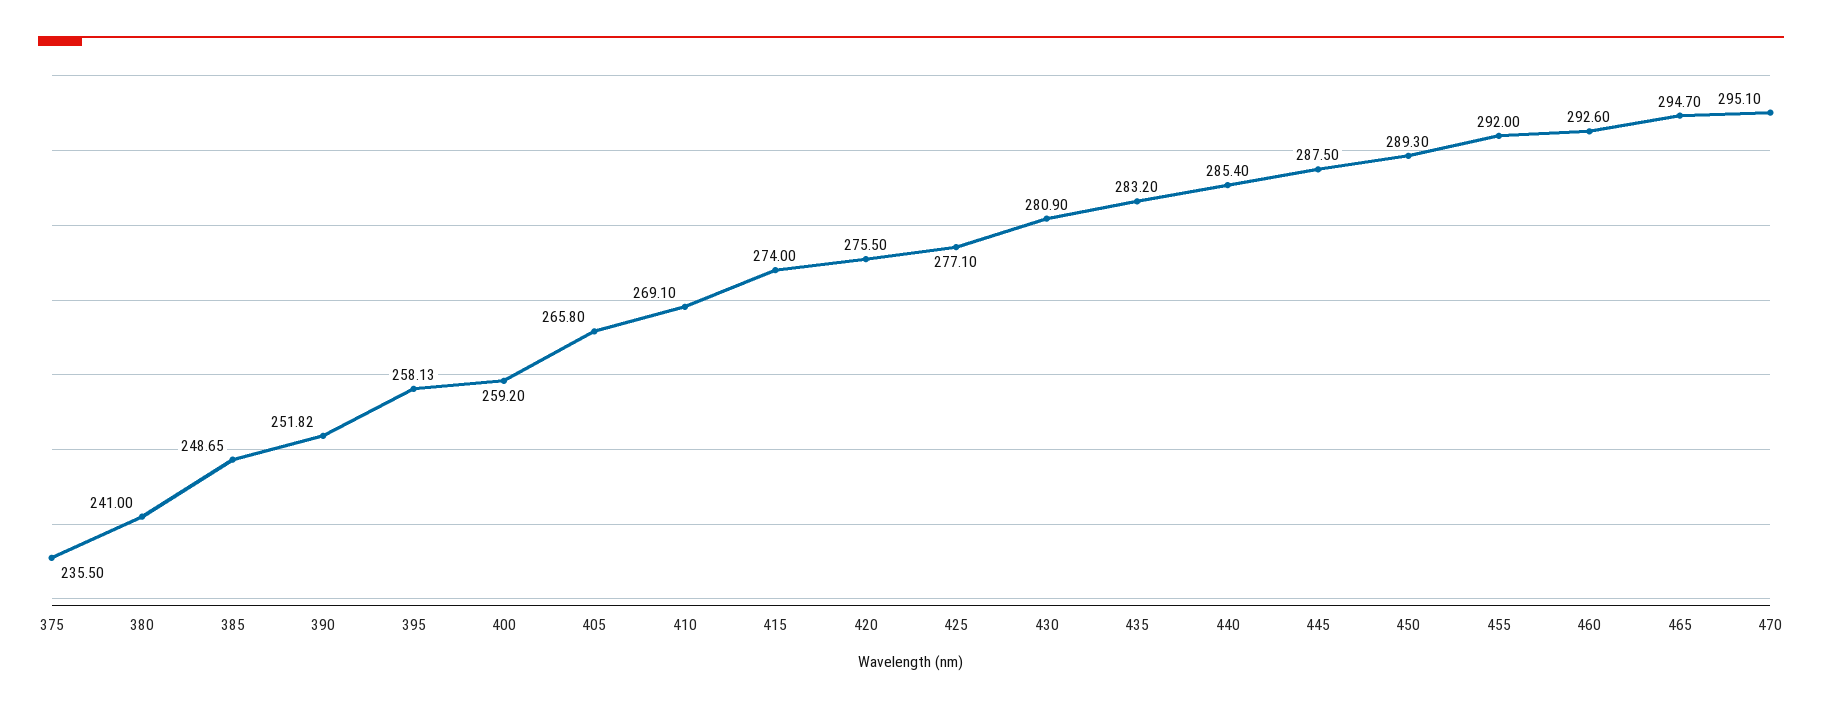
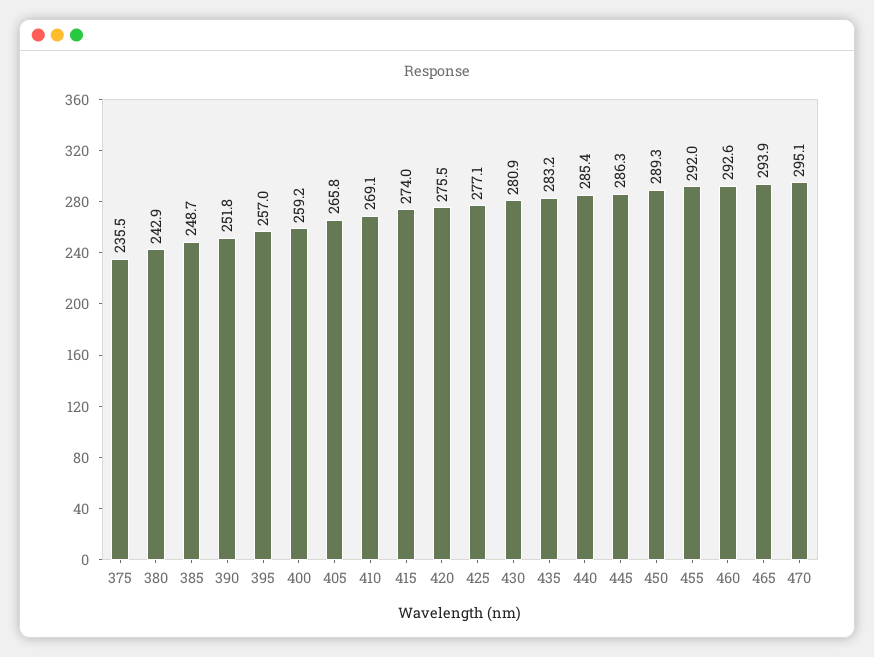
380: 241 -> 242.9
395: 258.13 -> 257
445: 287.5 -> 286.3
465: 294.7 -> 293.9

